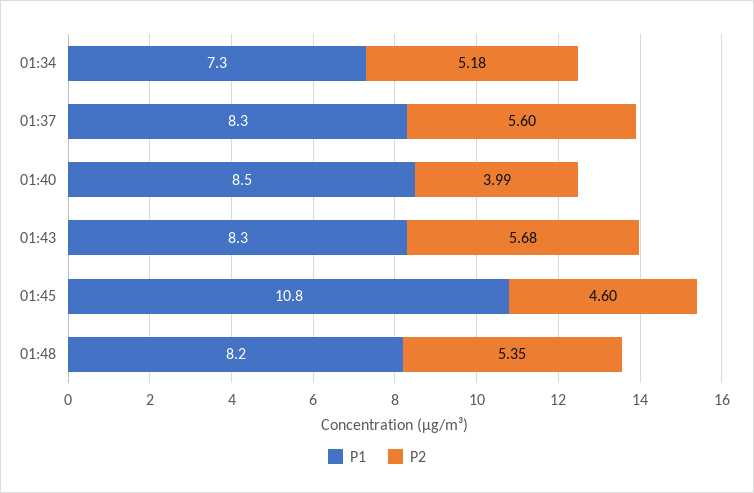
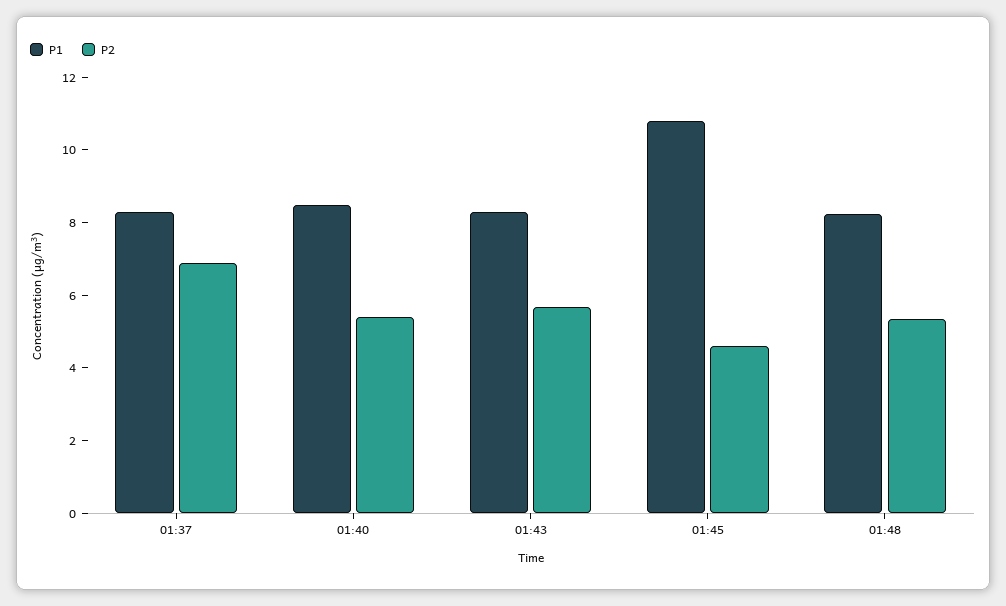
P1, 01:34: 7.3 -> none
P2, 01:34: 5.18 -> none
P2, 01:37: 5.6 -> 7
P2, 01:40: 3.99 -> 5.5

